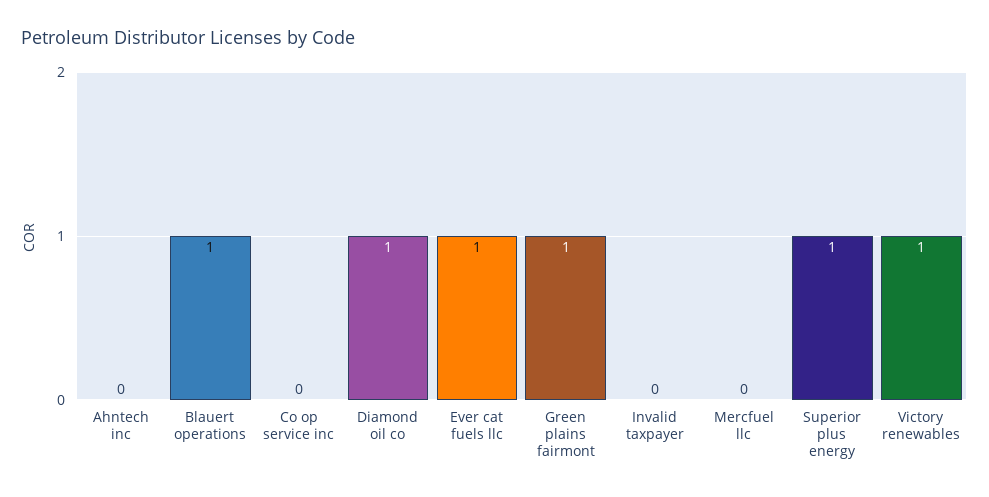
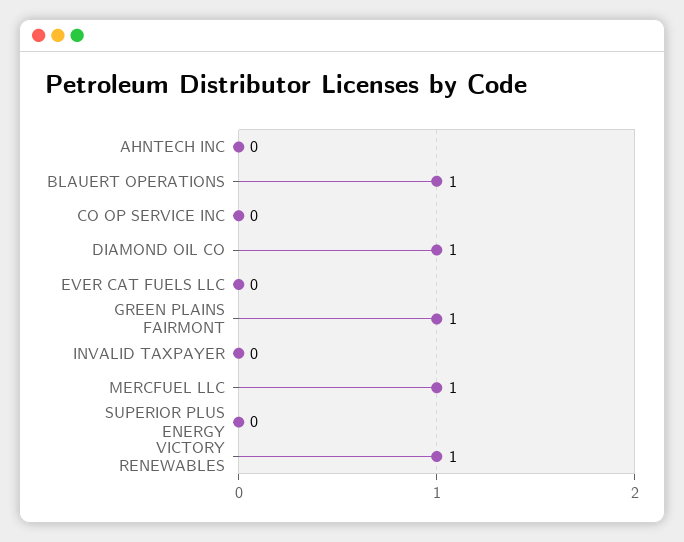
Ever cat fuels llc: 1 -> 0
Mercfuel llc: 0 -> 1
Superior plus energy: 1 -> 0

